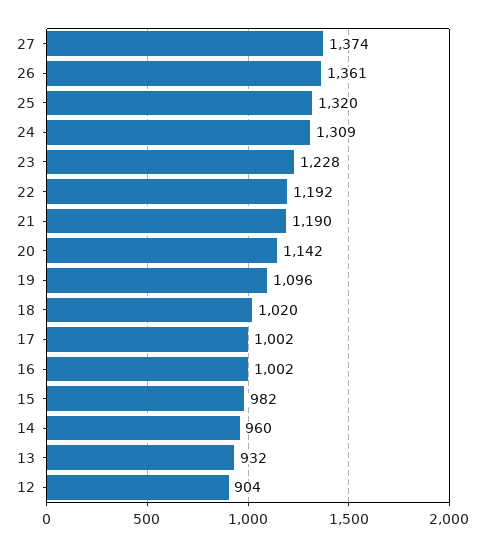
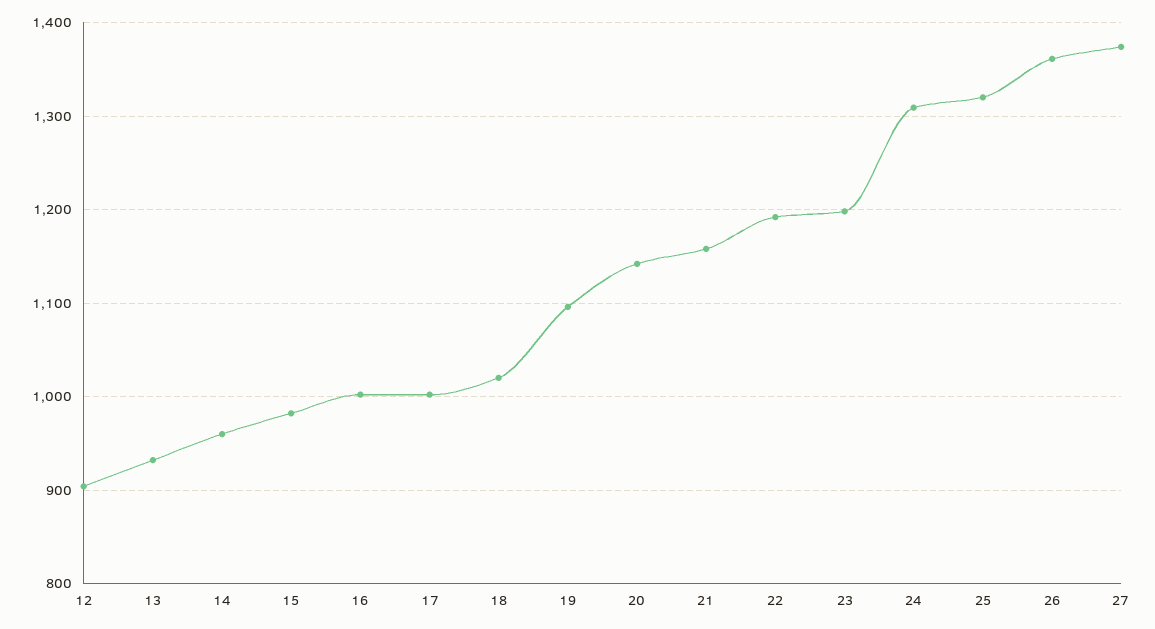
23: 1228 -> 1200
21: 1190 -> 1160

